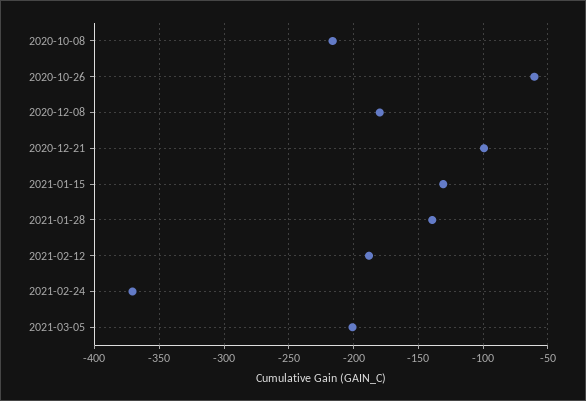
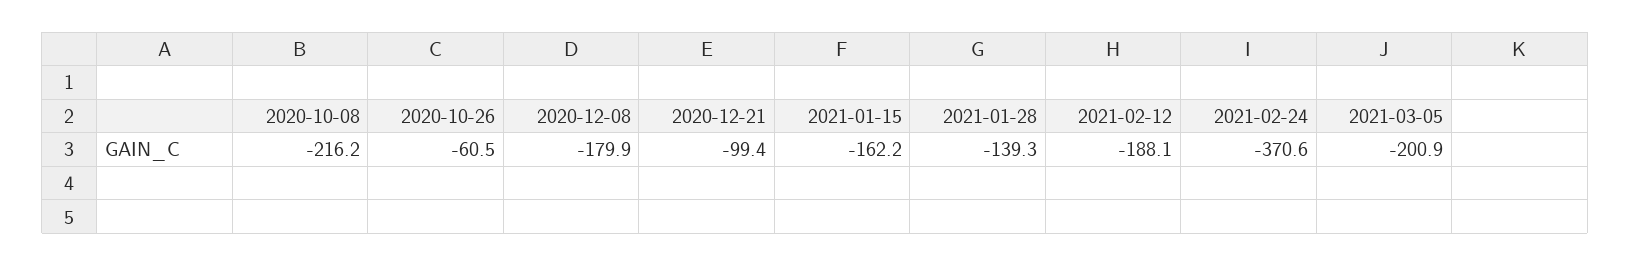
2021-01-15: -130 -> -162.2

